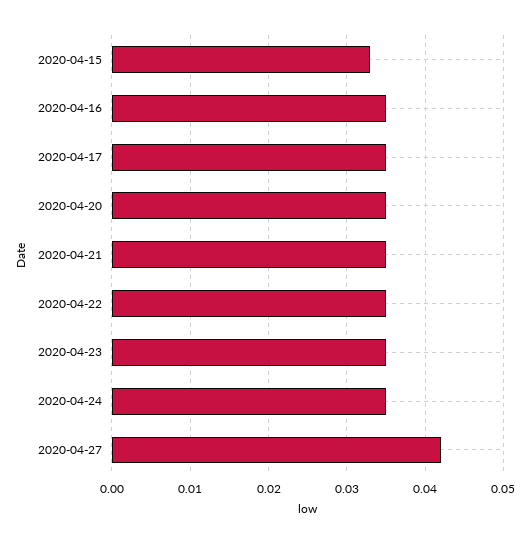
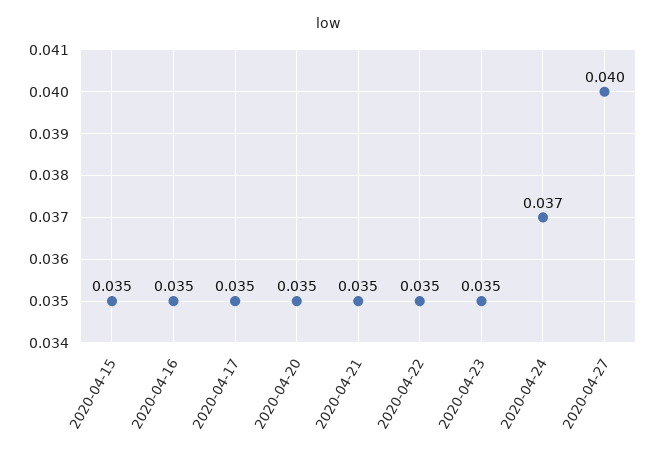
2020-04-15: 0.033 -> 0.035
2020-04-24: 0.035 -> 0.037
2020-04-27: 0.042 -> 0.04

